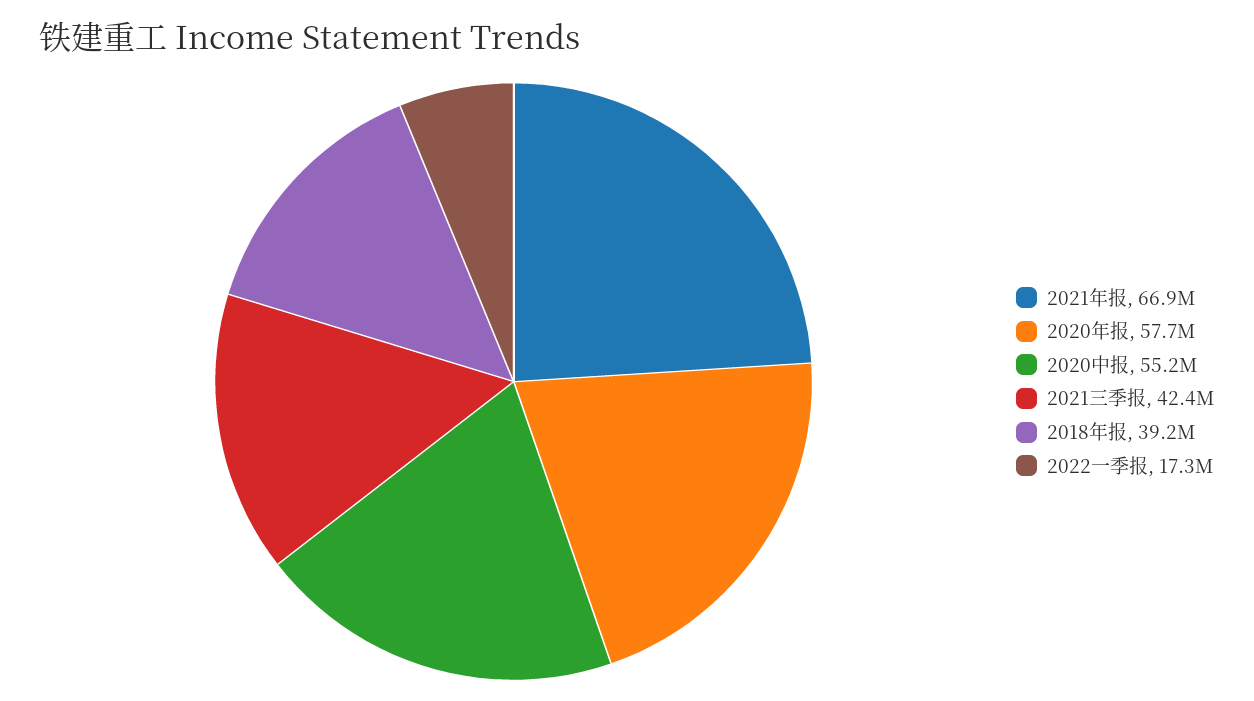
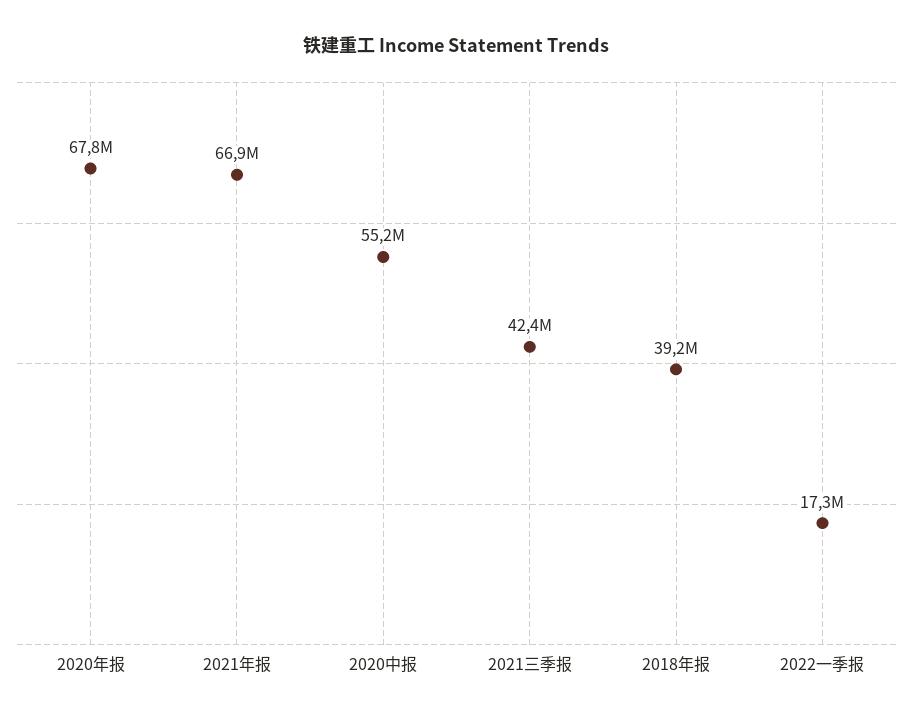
2020年报: 57700000 -> 67800000

